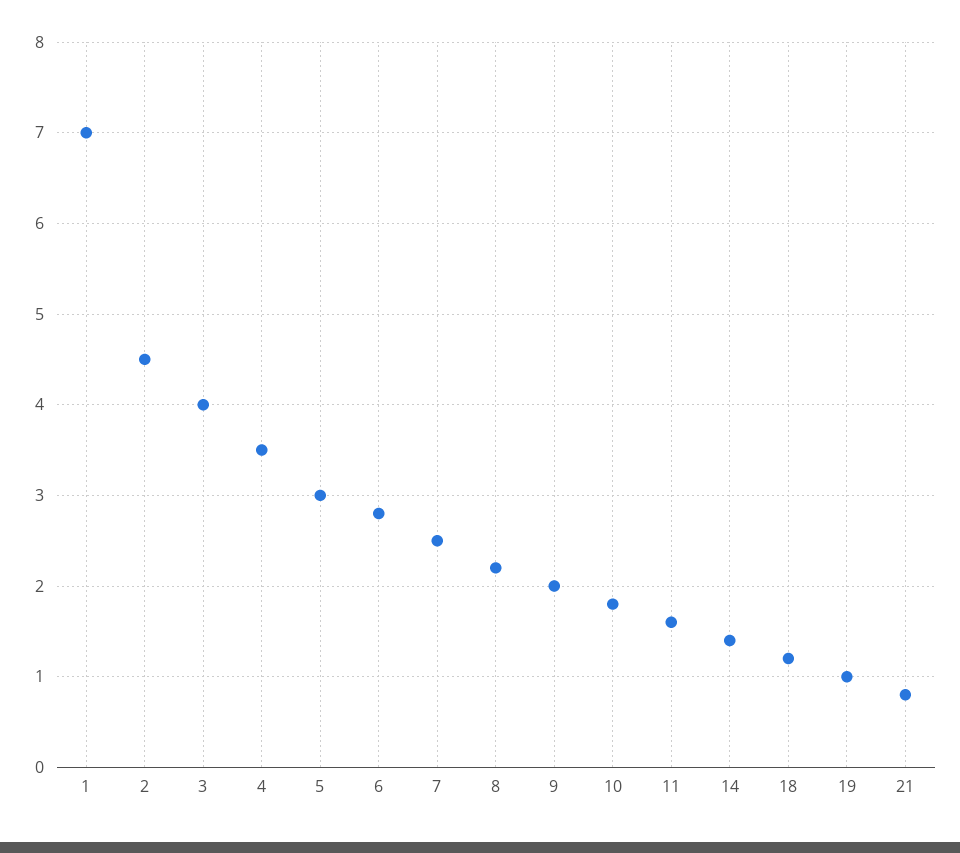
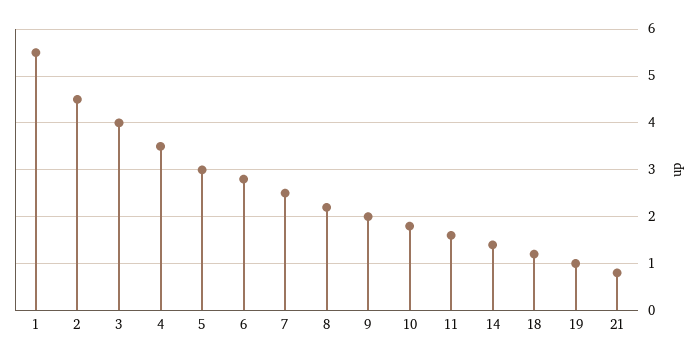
1: 7 -> 5.5

